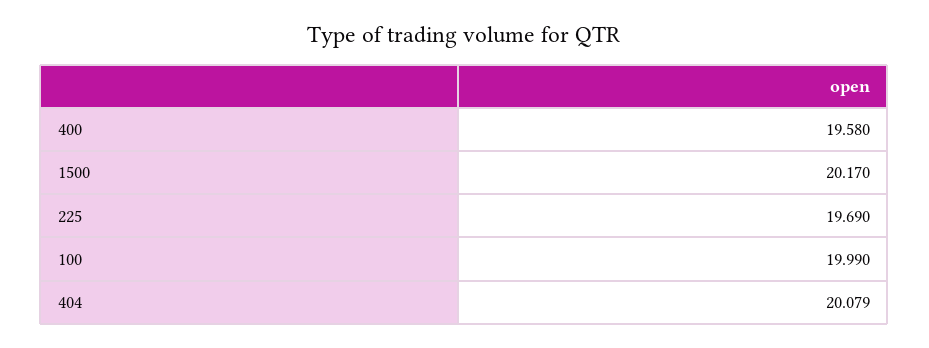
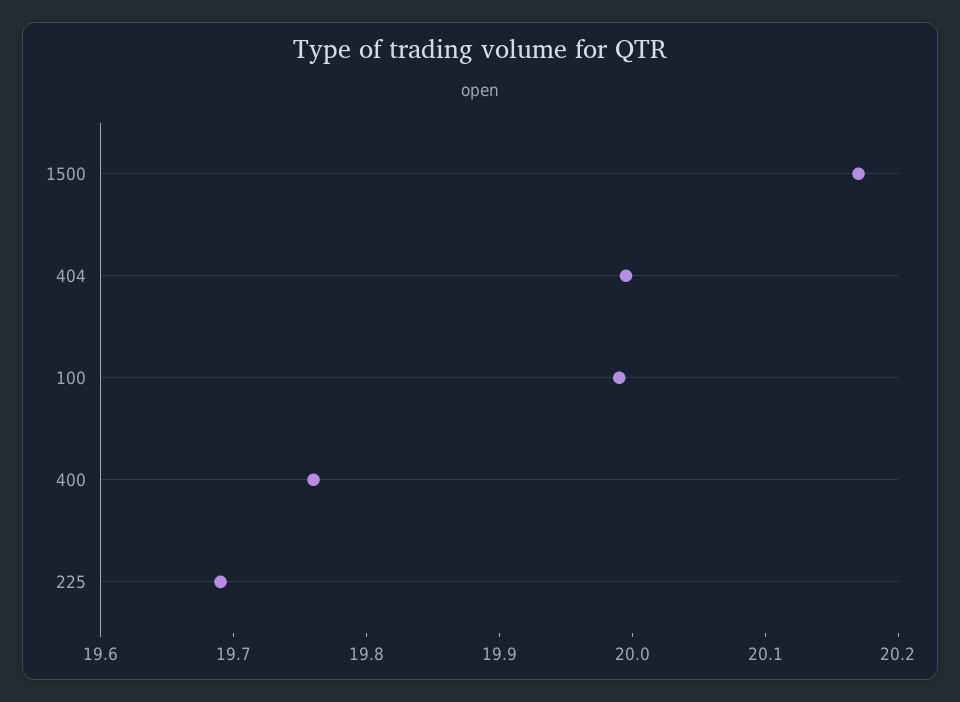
400: 19.58 -> 19.76
404: 20.079 -> 20

